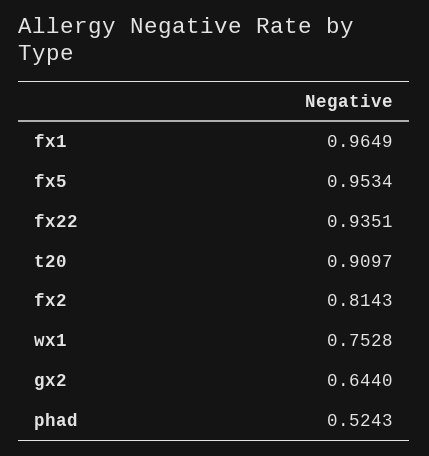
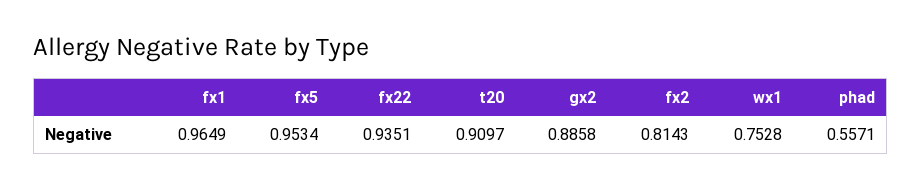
gx2: 0.644 -> 0.8858
phad: 0.5243 -> 0.5571

